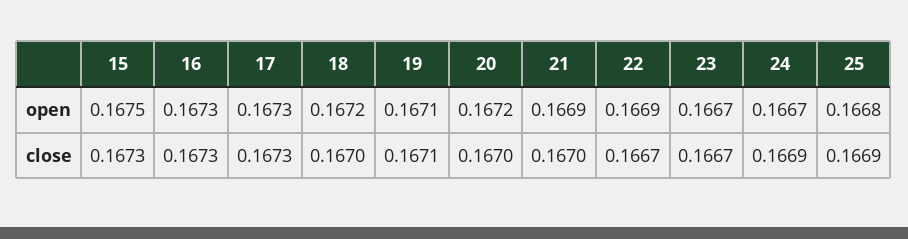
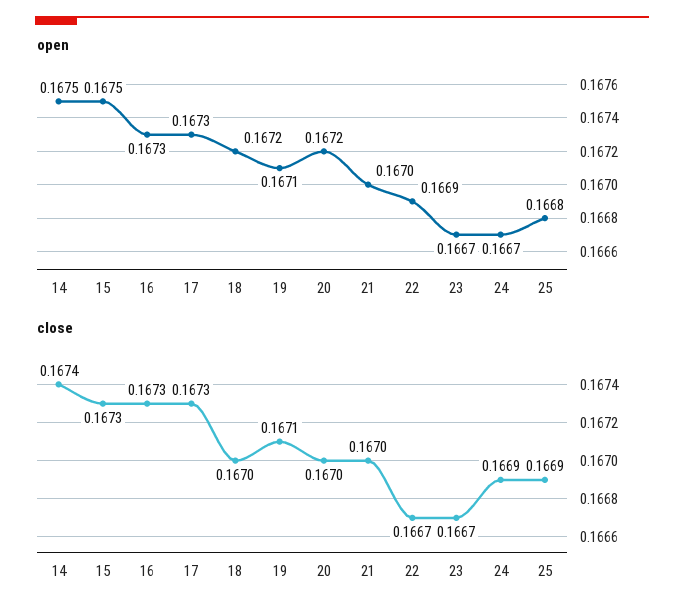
open, 21: 0.1669 -> 0.167
open, 14: none -> 0.1675
close, 14: none -> 0.1674

